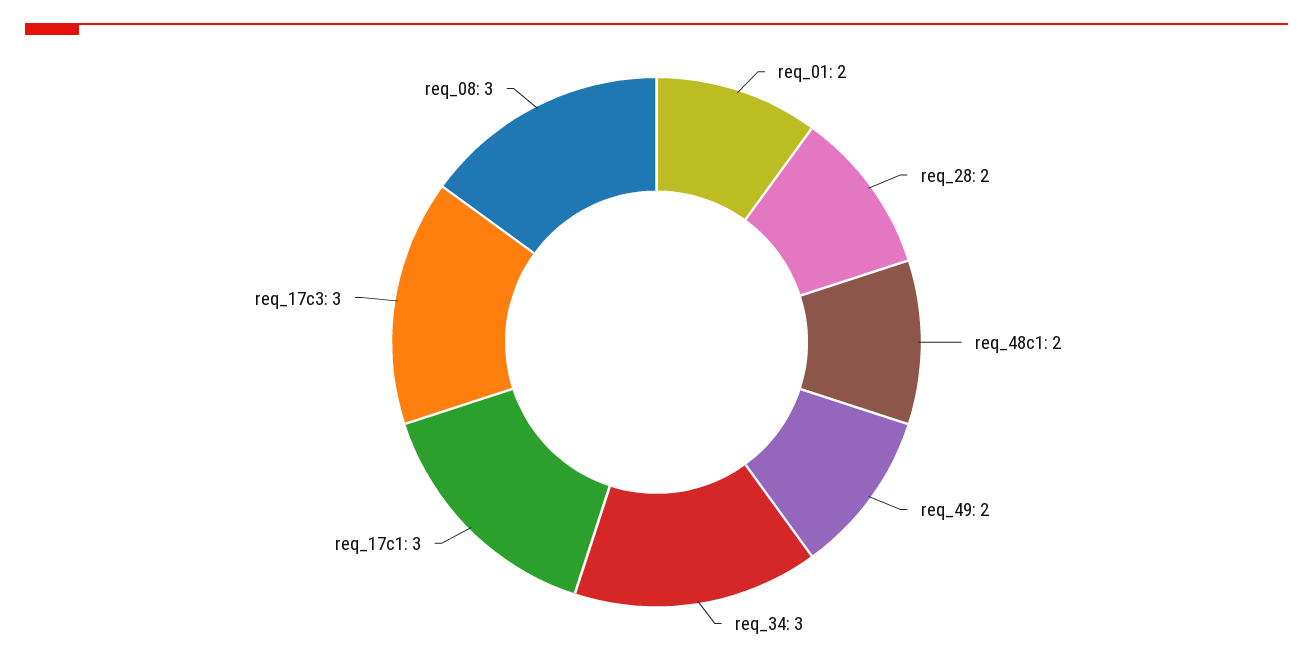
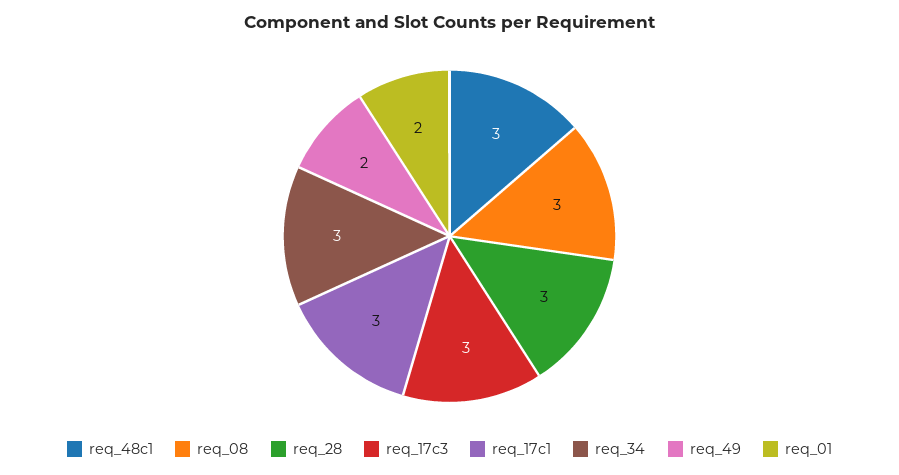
req_28: 2 -> 3
req_48c1: 2 -> 3

